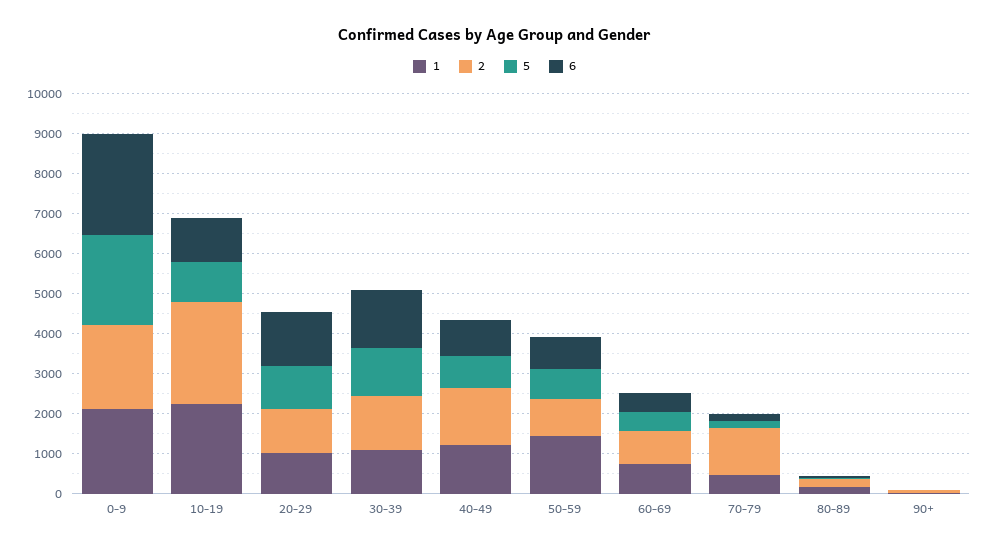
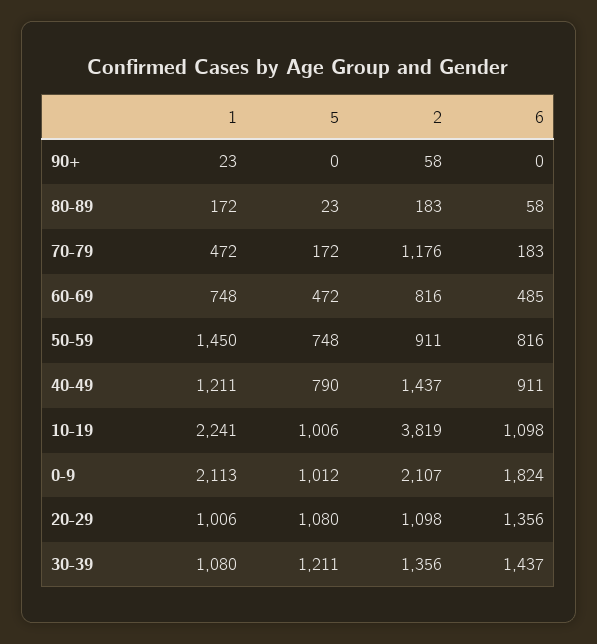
5, 0-9: 2250 -> 1012
6, 0-9: 2500 -> 1824
2, 10-19: 2500 -> 3819

